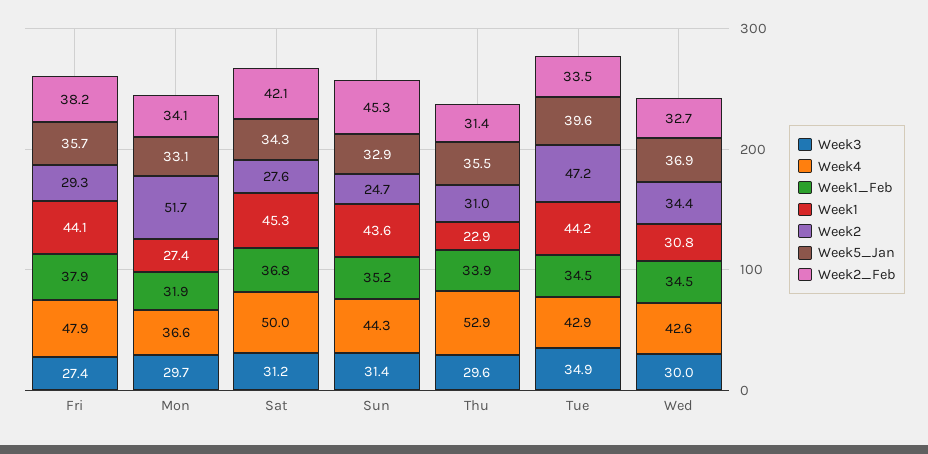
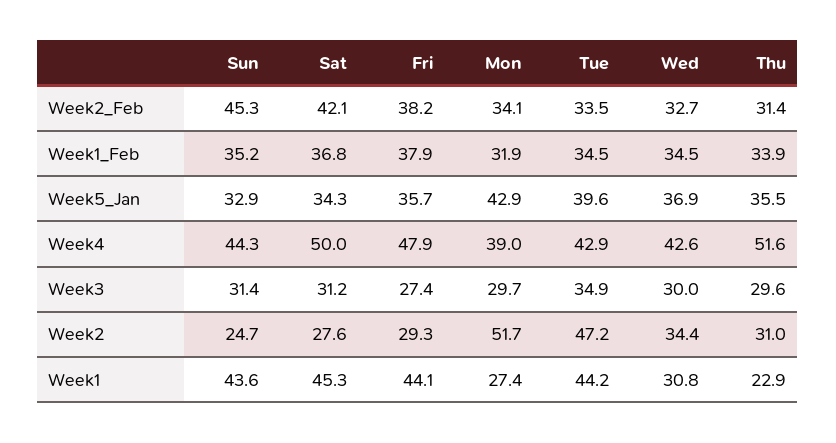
Week4, Mon: 36.6 -> 39
Week5_Jan, Mon: 33.1 -> 42.9
Week4, Thu: 52.9 -> 51.6

